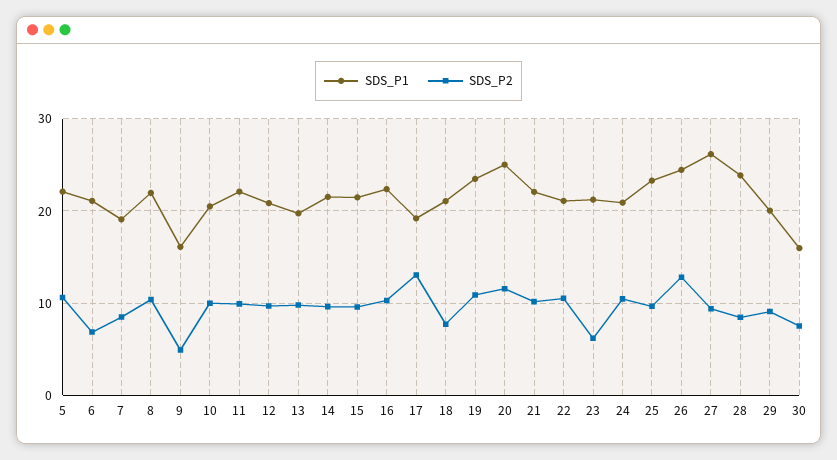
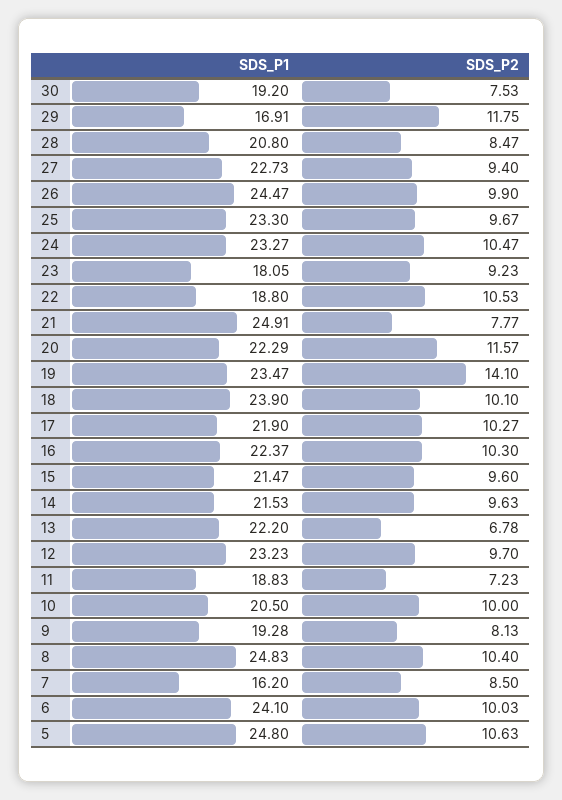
SDS_P1, 5: 22 -> 24.8
SDS_P1, 6: 21 -> 24.1
SDS_P2, 6: 7 -> 10.03
SDS_P1, 7: 19 -> 16.2
SDS_P1, 8: 22 -> 24.83
SDS_P1, 9: 16 -> 19.28
SDS_P2, 9: 5 -> 8.13
SDS_P1, 11: 22 -> 18.83
SDS_P2, 11: 10 -> 7.23
SDS_P1, 12: 21 -> 23.23
SDS_P1, 13: 20 -> 22.2
SDS_P2, 13: 10 -> 6.78
SDS_P1, 17: 19 -> 21.9
SDS_P2, 17: 13 -> 10.27
SDS_P1, 18: 21 -> 23.9
SDS_P2, 18: 8 -> 10.1
SDS_P2, 19: 11 -> 14.1
SDS_P1, 20: 25 -> 22.29
SDS_P1, 21: 22 -> 24.91
SDS_P2, 21: 10 -> 7.77
SDS_P1, 22: 21 -> 18.8
SDS_P1, 23: 21 -> 18.05
SDS_P2, 23: 6 -> 9.23
SDS_P1, 24: 21 -> 23.27
SDS_P2, 26: 13 -> 9.9
SDS_P1, 27: 26 -> 22.73
SDS_P1, 28: 24 -> 20.8
SDS_P1, 29: 20 -> 16.91
SDS_P2, 29: 9 -> 11.75
SDS_P1, 30: 16 -> 19.2

